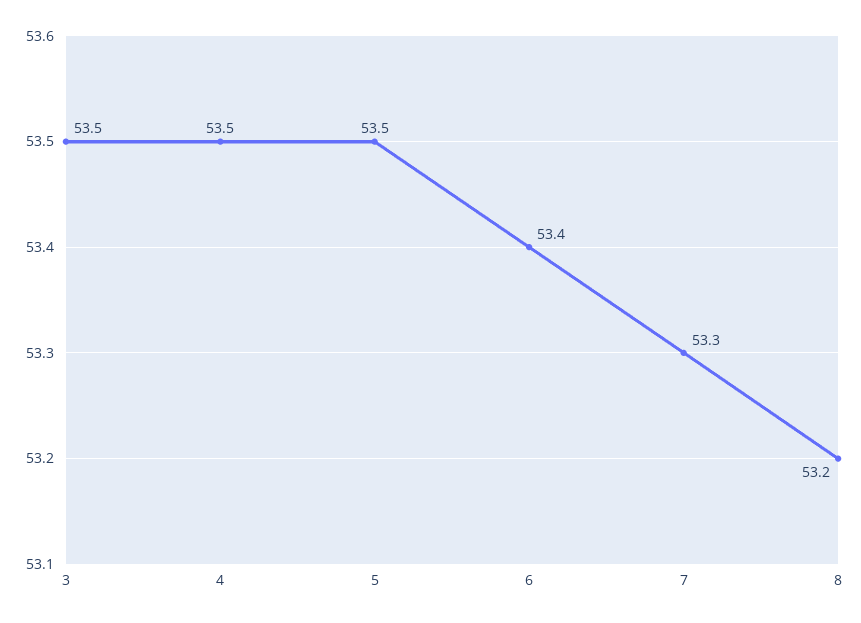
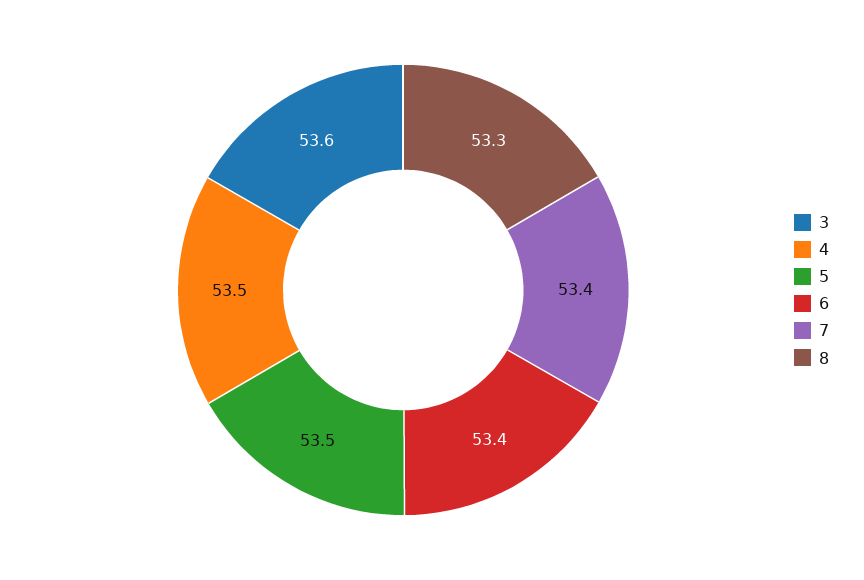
3: 53.5 -> 53.6
7: 53.3 -> 53.4
8: 53.2 -> 53.3

